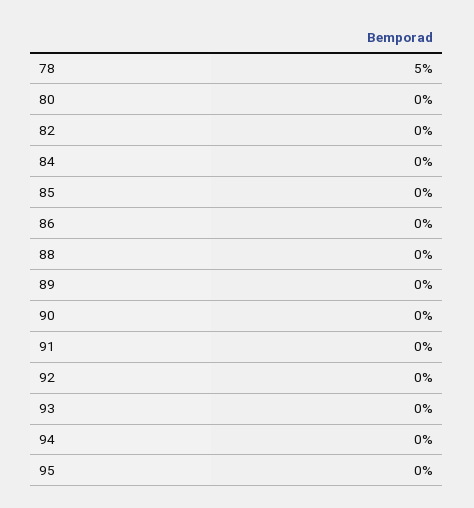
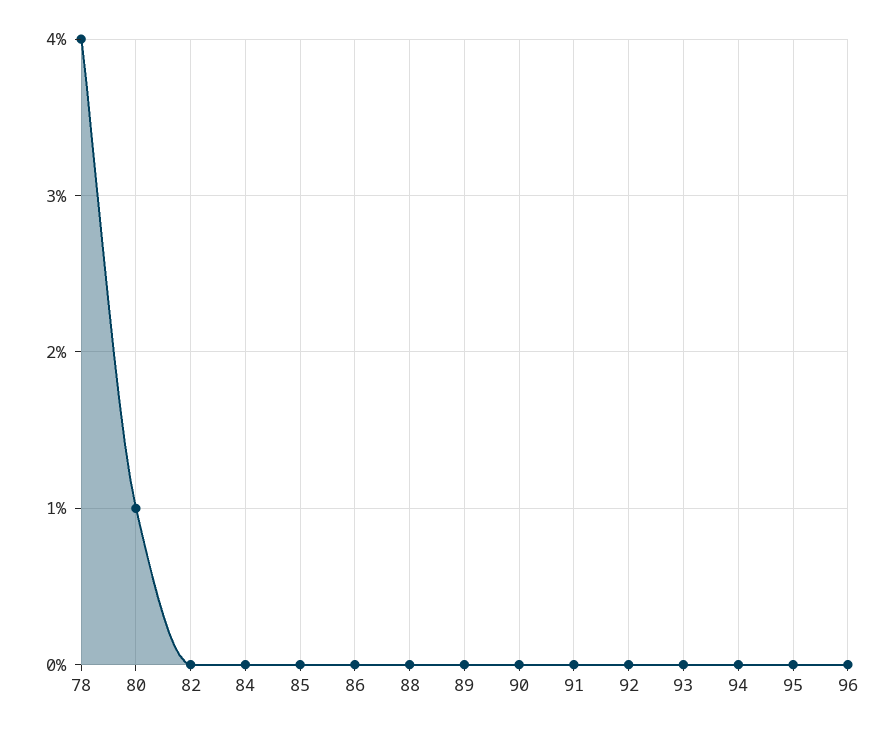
78: 5 -> 4
80: 0 -> 1
96: none -> 0

